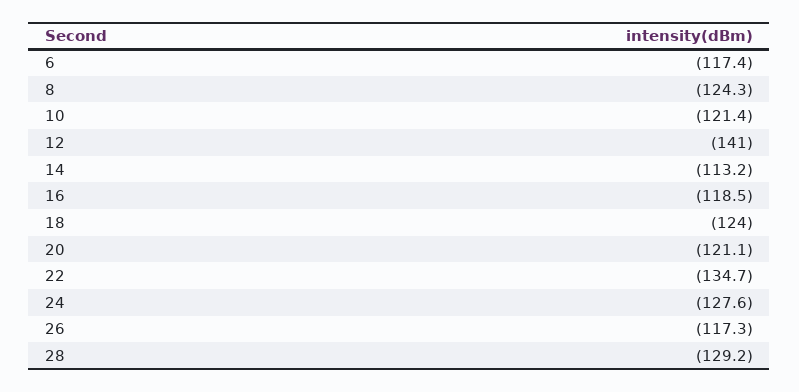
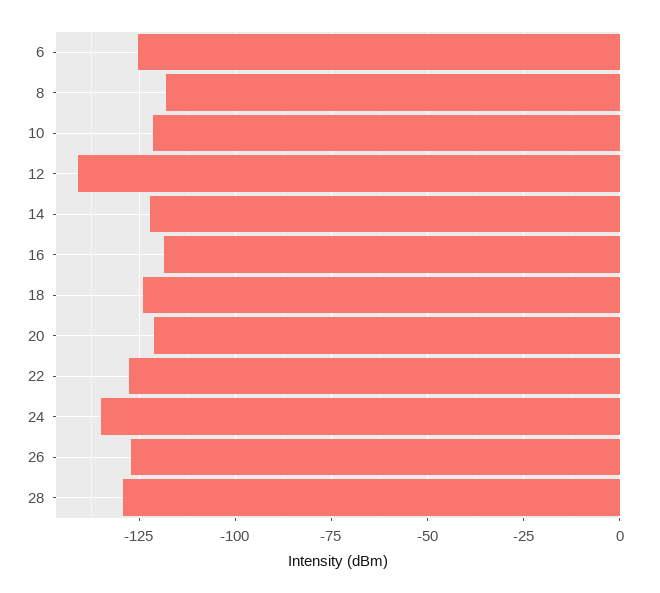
6: -117.4 -> -125
8: -124.3 -> -117.5
14: -113.2 -> -122.5
22: -134.7 -> -127.5
24: -127.6 -> -135
26: -117.3 -> -127.5

